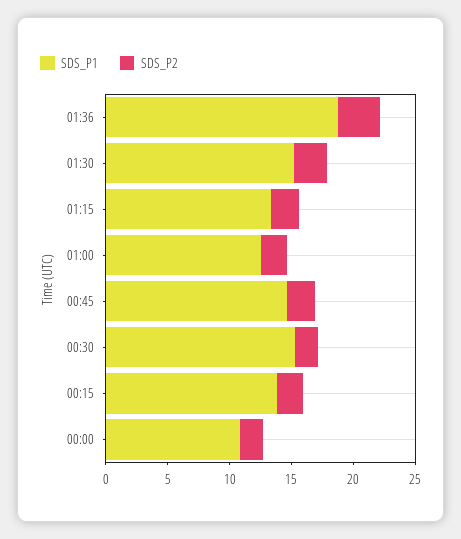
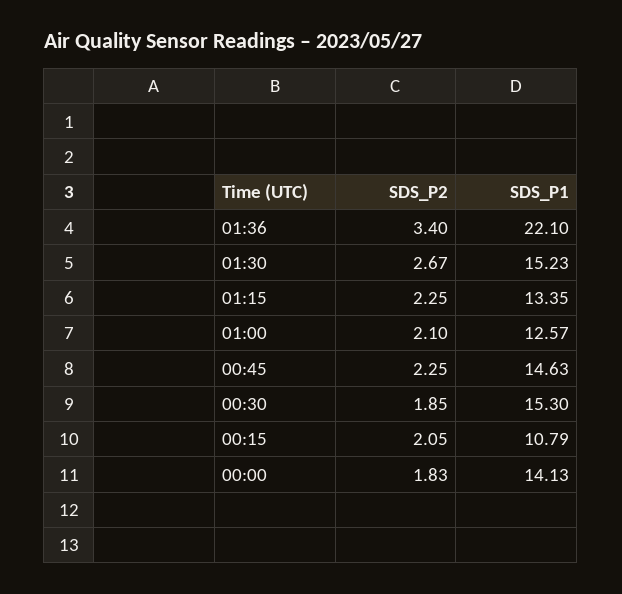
SDS_P1, 01:36: 19 -> 22.1
SDS_P1, 00:15: 14 -> 10.79
SDS_P1, 00:00: 11 -> 14.13

